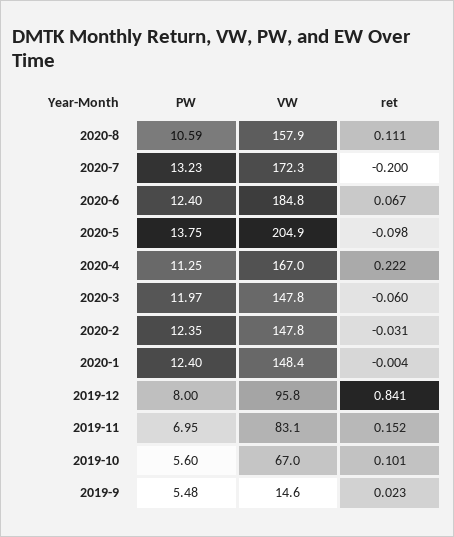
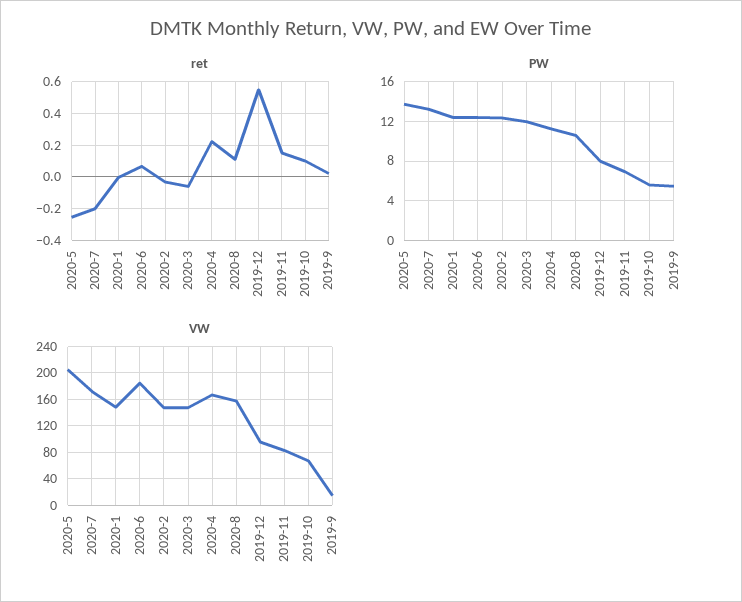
ret, 2020-5: -0.098 -> -0.25
ret, 2019-12: 0.841 -> 0.55

